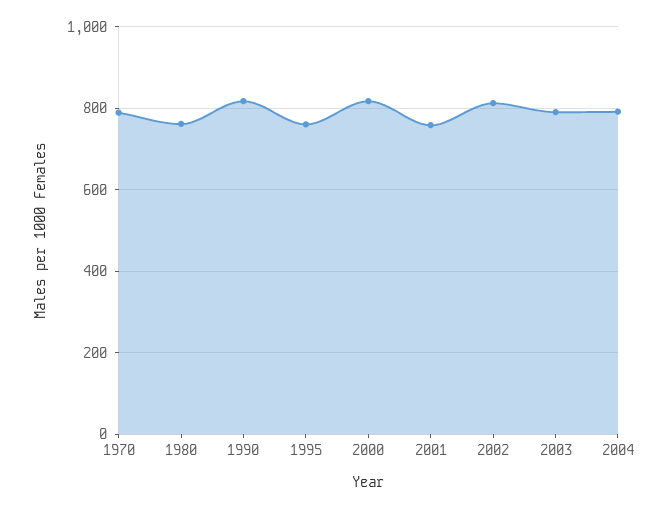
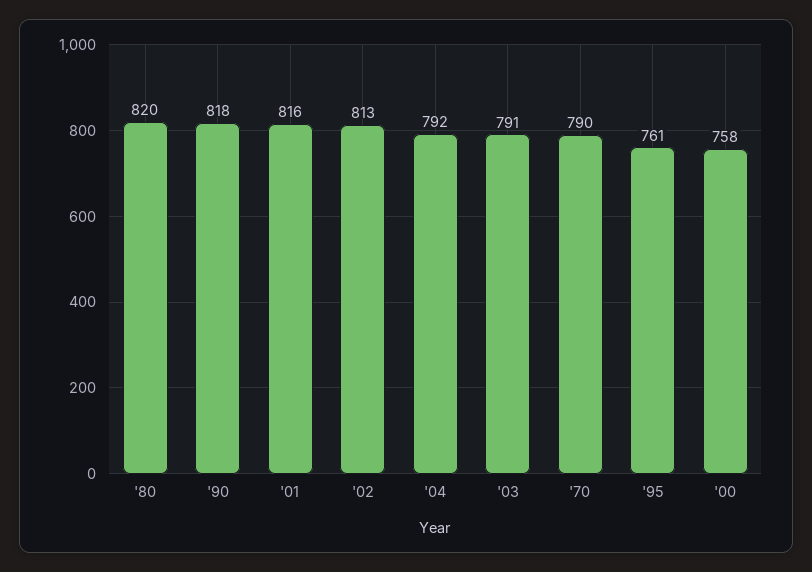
1980: 760 -> 820
2000: 820 -> 758
2001: 760 -> 816

